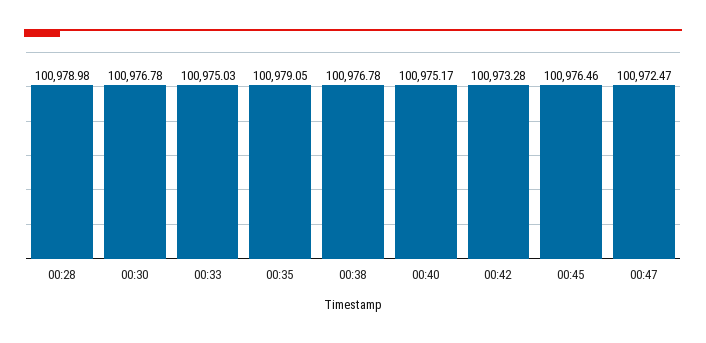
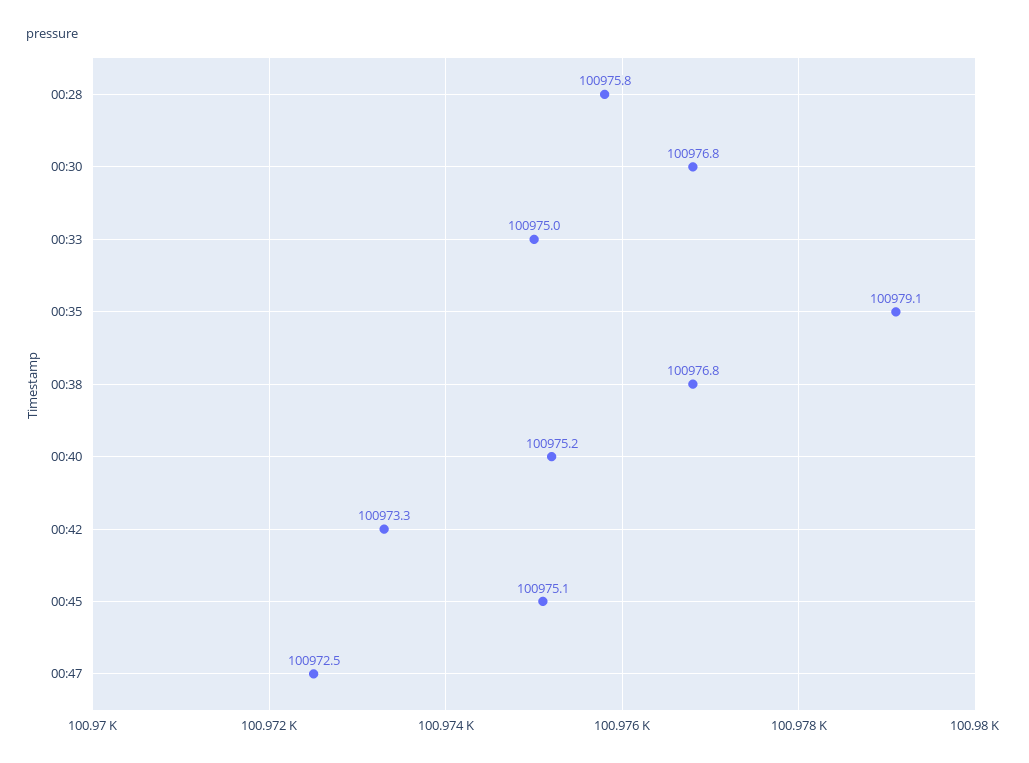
00:28: 100978.98 -> 100975.8
00:45: 100976.46 -> 100975.1

